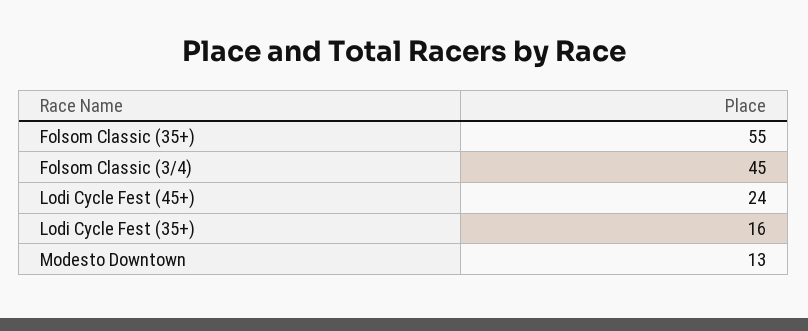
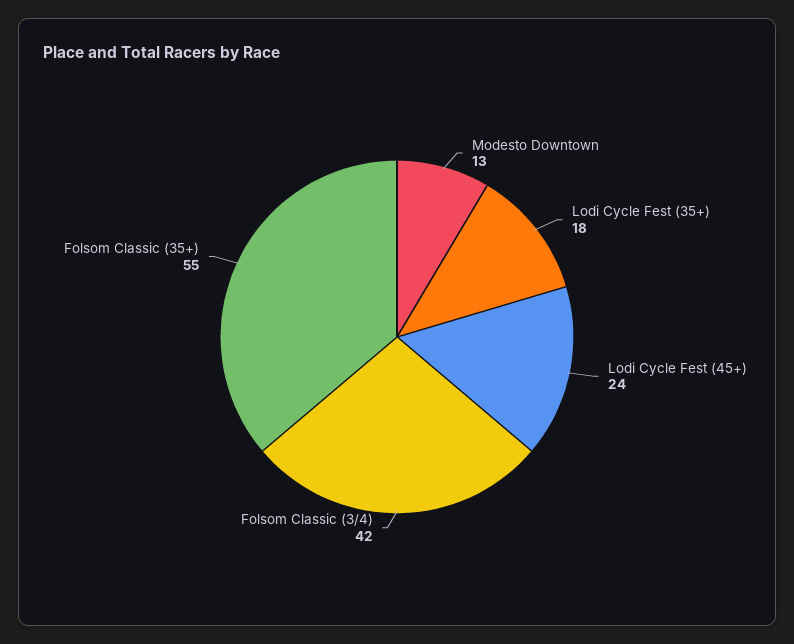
Folsom Classic (3/4): 45 -> 42
Lodi Cycle Fest (35+): 16 -> 18

